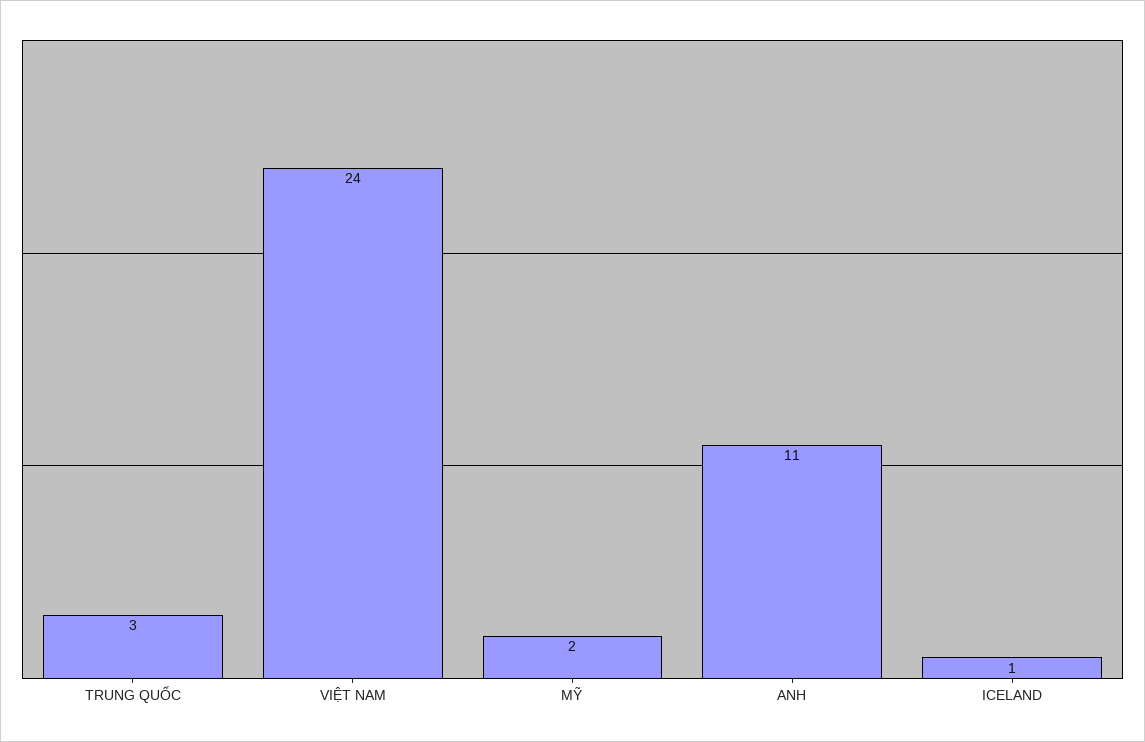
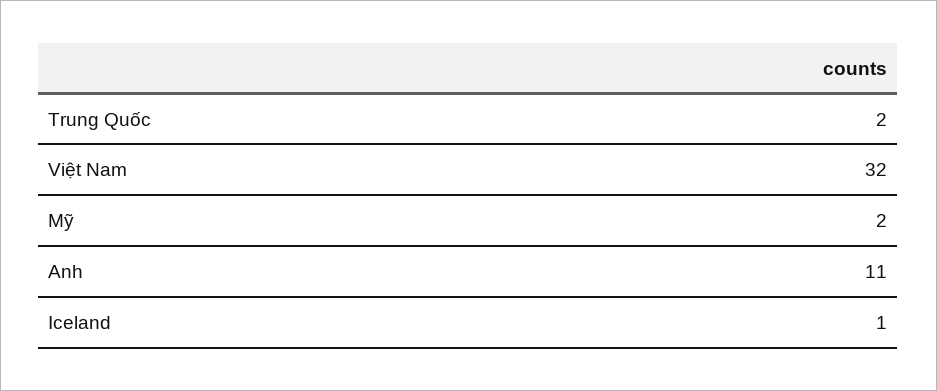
TRUNG QUỐC: 3 -> 2
VIỆT NAM: 24 -> 32

